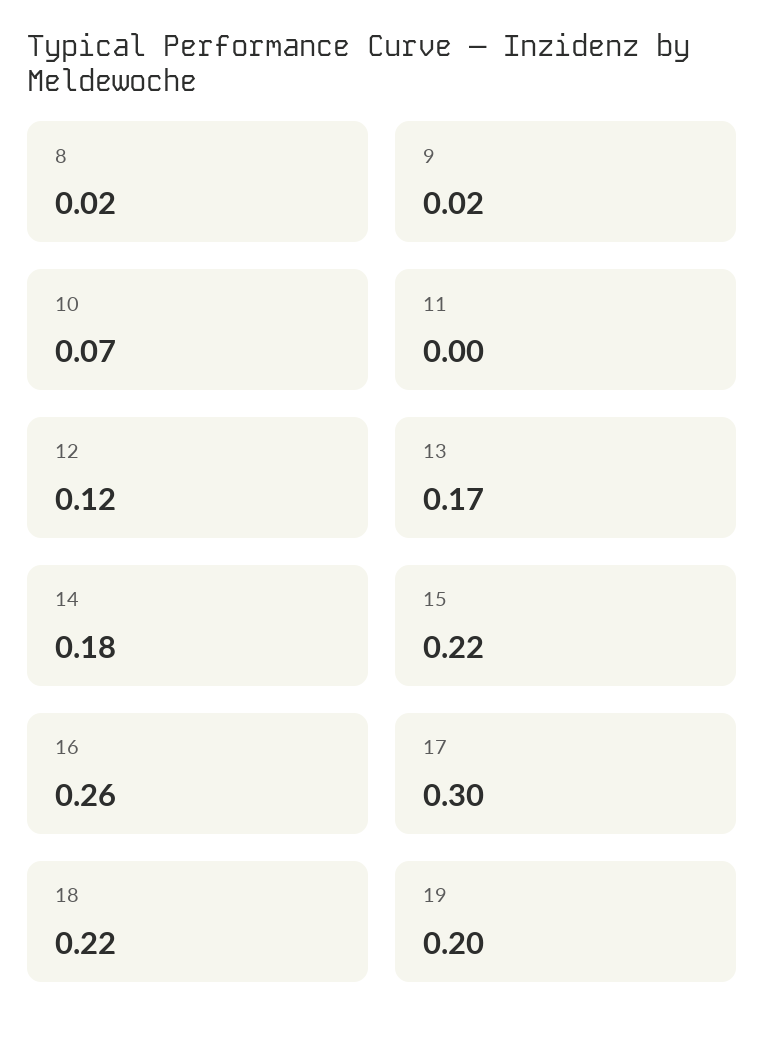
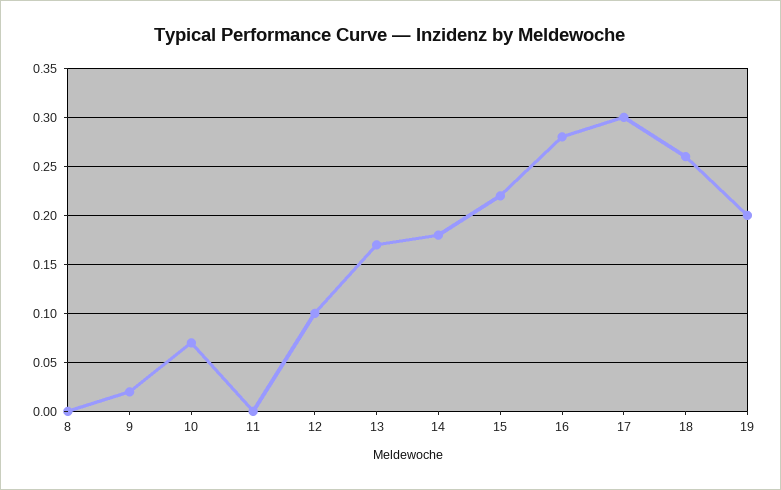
8: 0.02 -> 0
12: 0.12 -> 0.1
16: 0.26 -> 0.28
18: 0.22 -> 0.26

